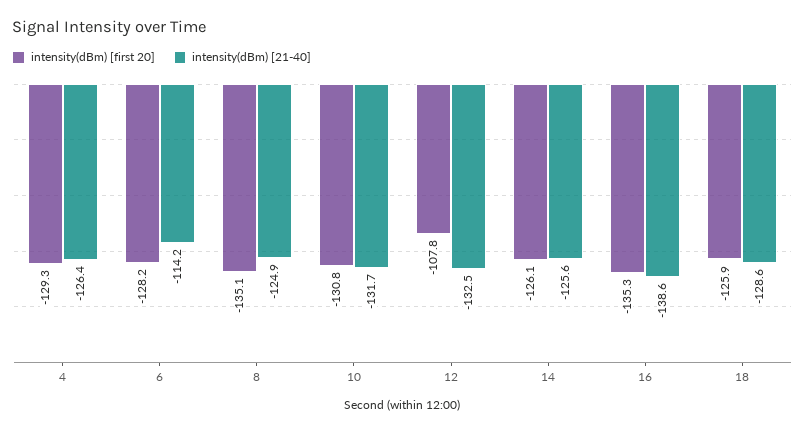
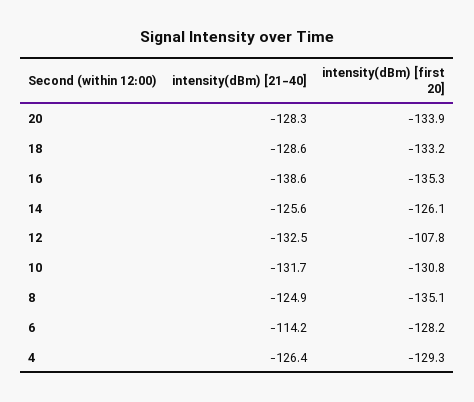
intensity(dBm) [first 20], 18: -125.9 -> -133.2
intensity(dBm) [21-40], 20: none -> -128.3
intensity(dBm) [first 20], 20: none -> -133.9

